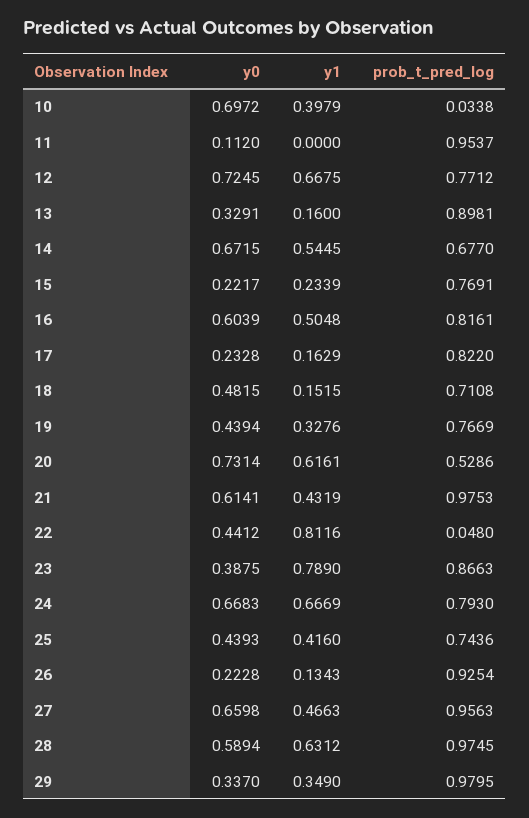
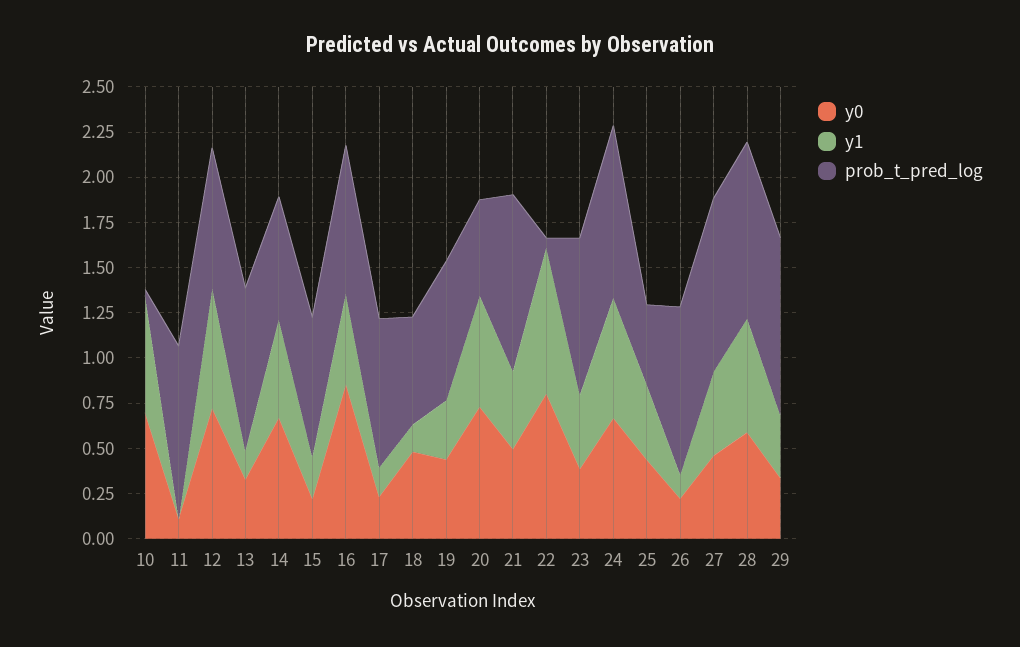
y1, 10: 0.3979 -> 0.65
y0, 16: 0.6039 -> 0.85
prob_t_pred_log, 18: 0.7108 -> 0.6
y0, 21: 0.6141 -> 0.5
y0, 22: 0.4412 -> 0.8
y1, 23: 0.789 -> 0.4
prob_t_pred_log, 24: 0.793 -> 0.95
prob_t_pred_log, 25: 0.7436 -> 0.45
y0, 27: 0.6598 -> 0.45

